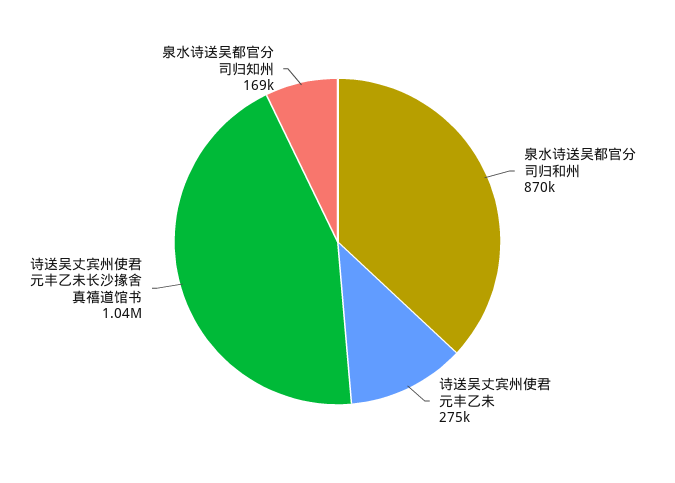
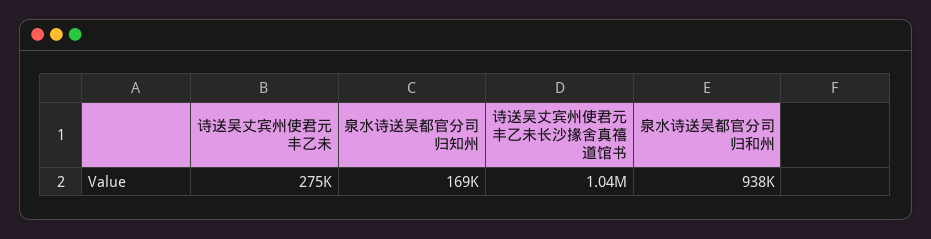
泉水诗送吴都官分司归和州: 870000 -> 938000

